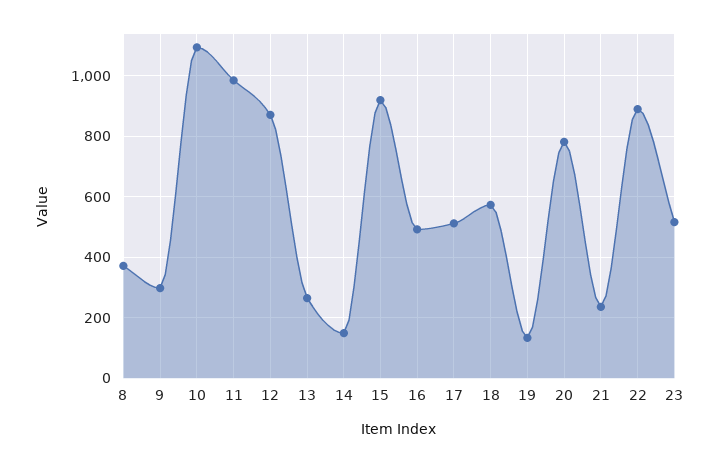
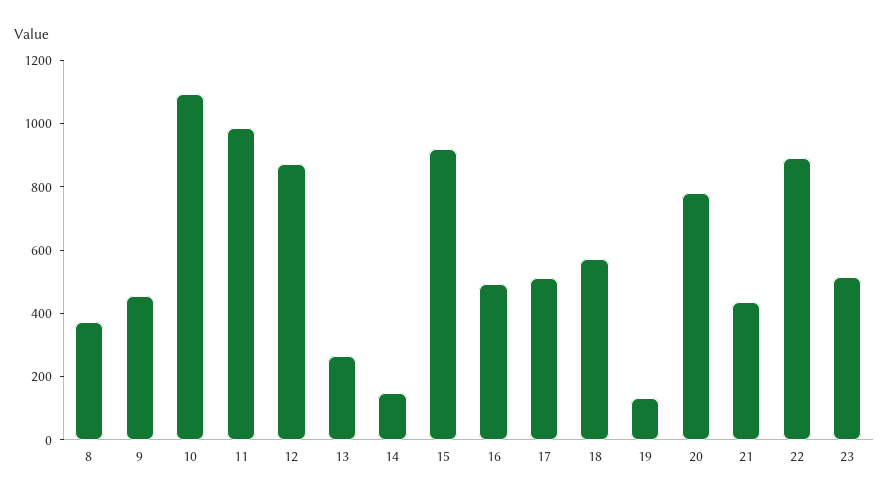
9: 300 -> 450
21: 240 -> 450

